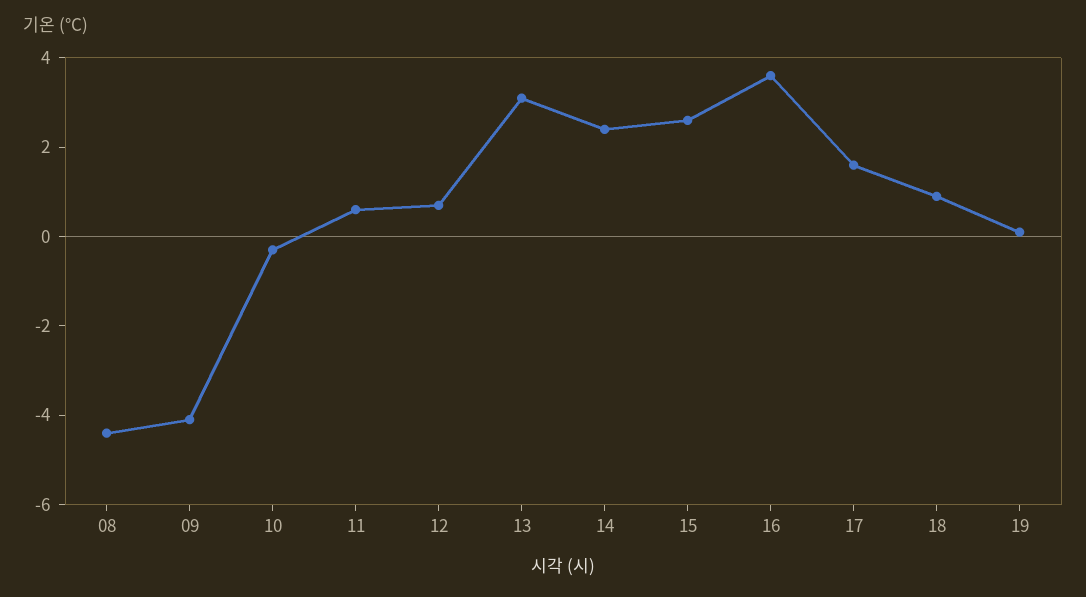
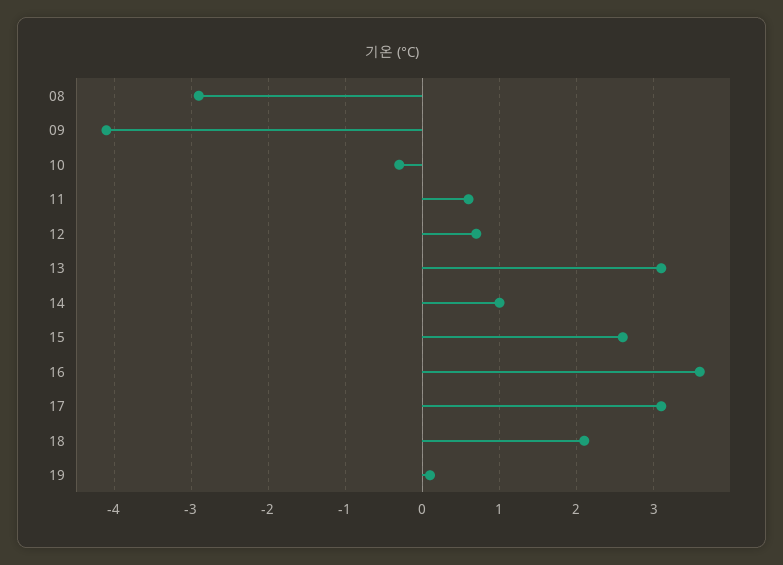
08: -4.5 -> -2.9
14: 2.5 -> 1
17: 1.5 -> 3.1
18: 1 -> 2.1

